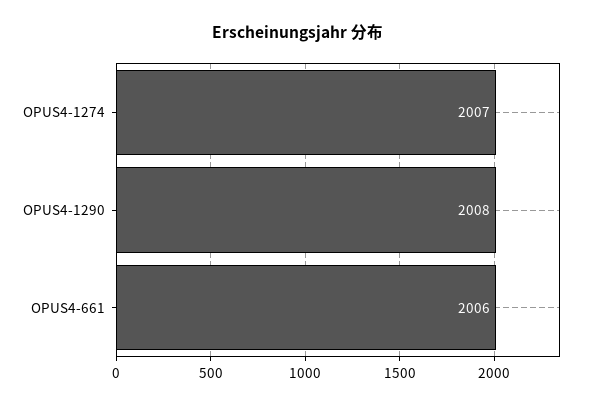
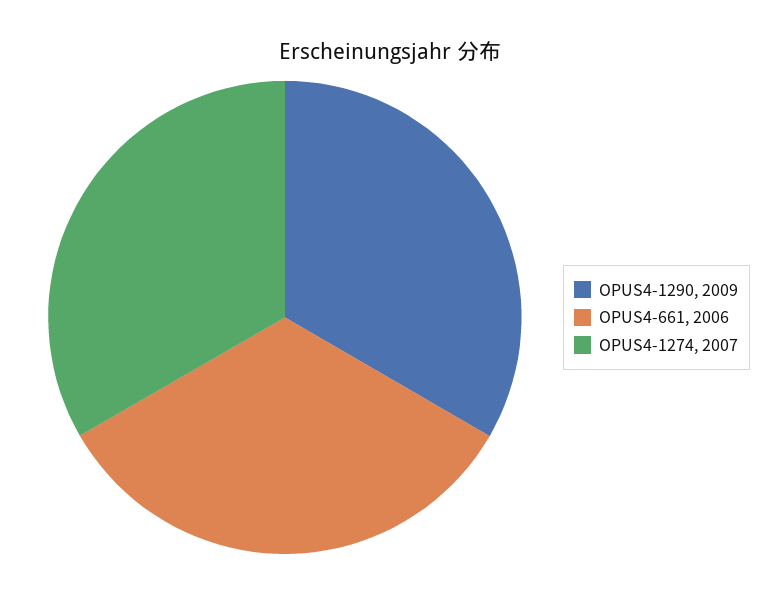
OPUS4-1290: 2008 -> 2009

